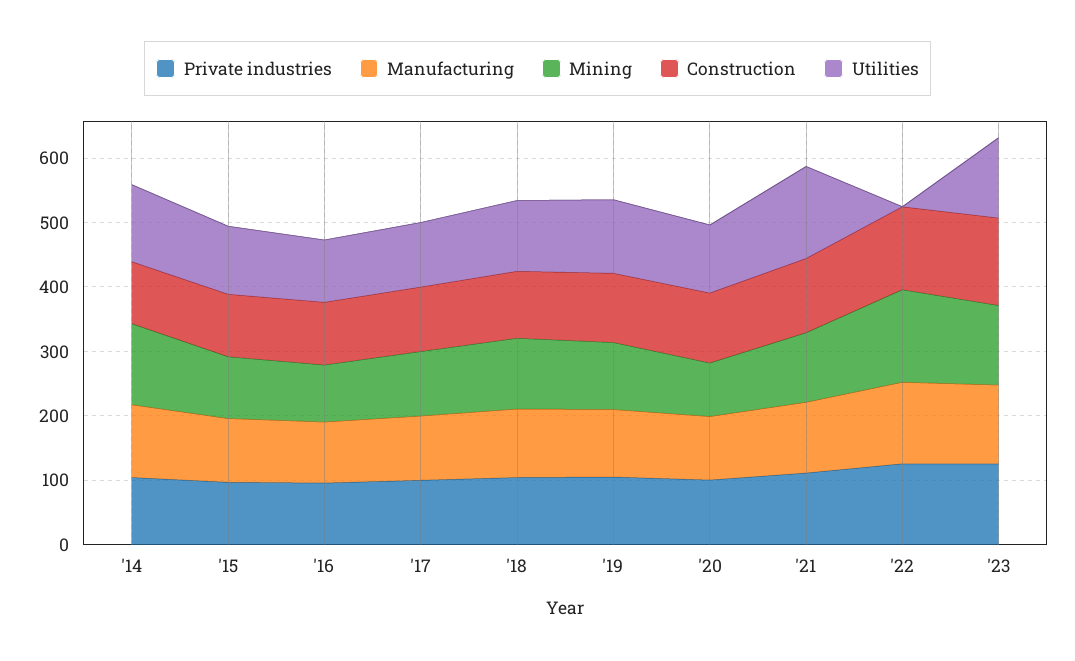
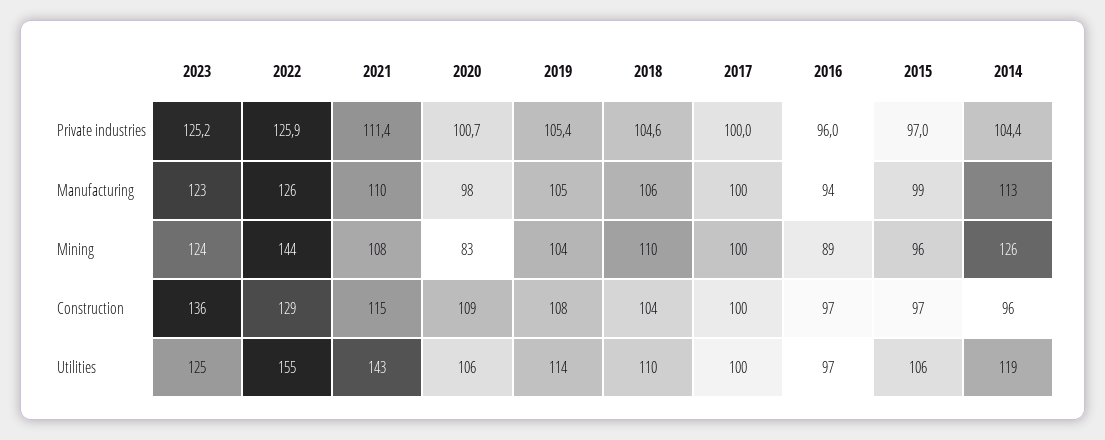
Utilities, '22: 0 -> 155

